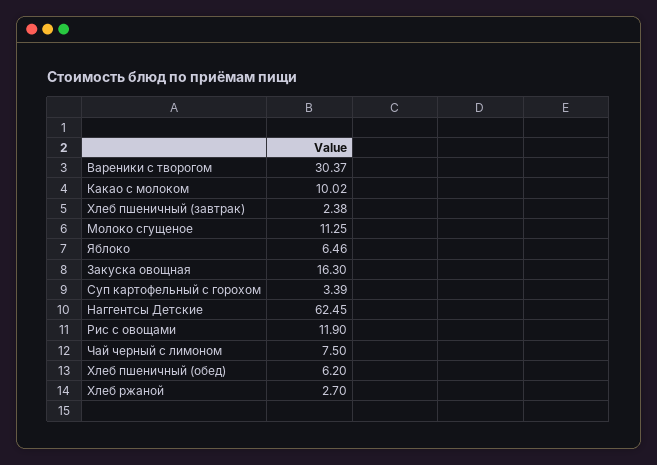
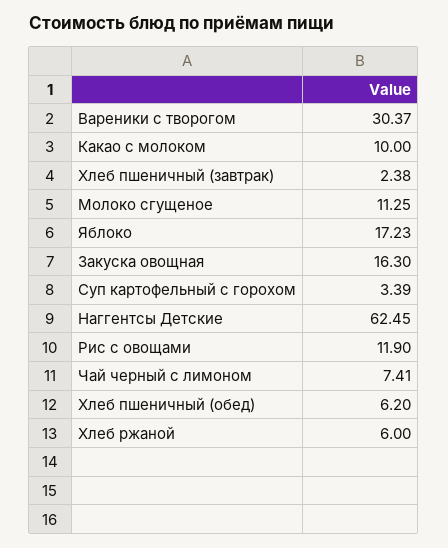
Какао с молоком: 10.02 -> 10
Яблоко: 6.46 -> 17.23
Чай черный с лимоном: 7.5 -> 7.41
Хлеб ржаной: 2.7 -> 6

